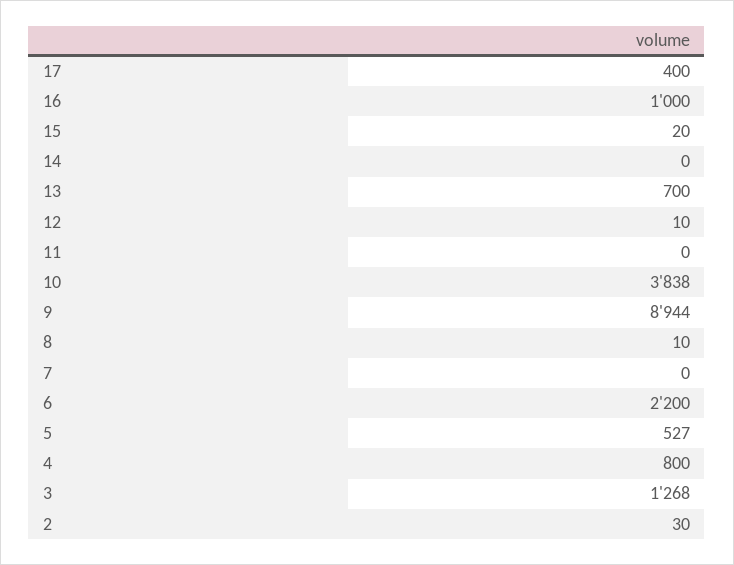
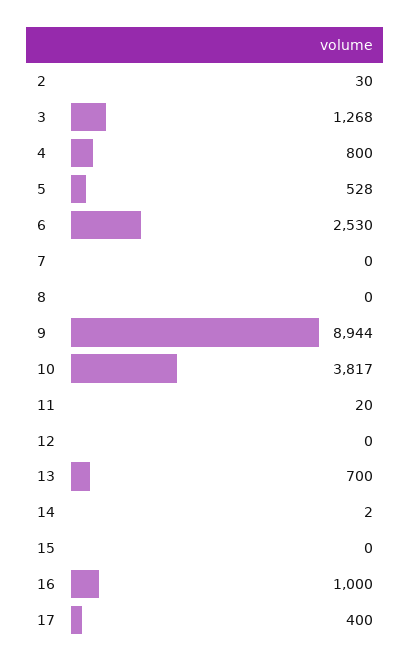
15: 20 -> 0
14: 0 -> 2
12: 10 -> 0
11: 0 -> 20
10: 3838 -> 3817
8: 10 -> 0
6: 2200 -> 2530
5: 527 -> 528

